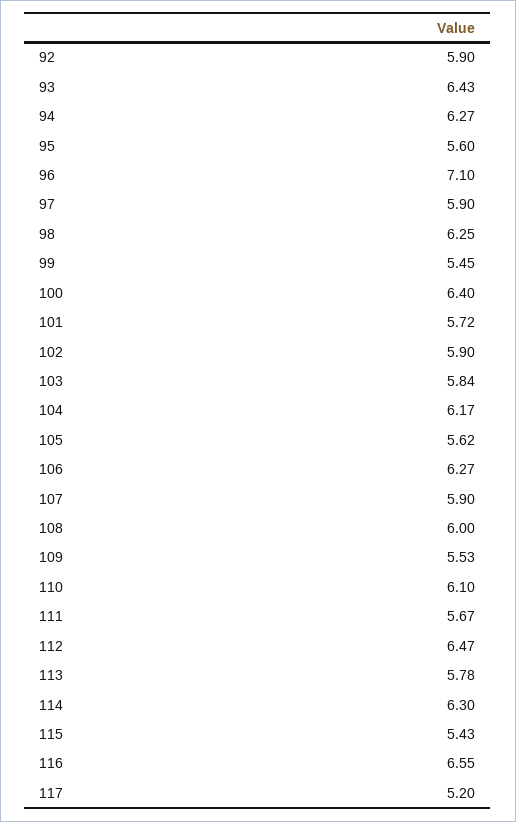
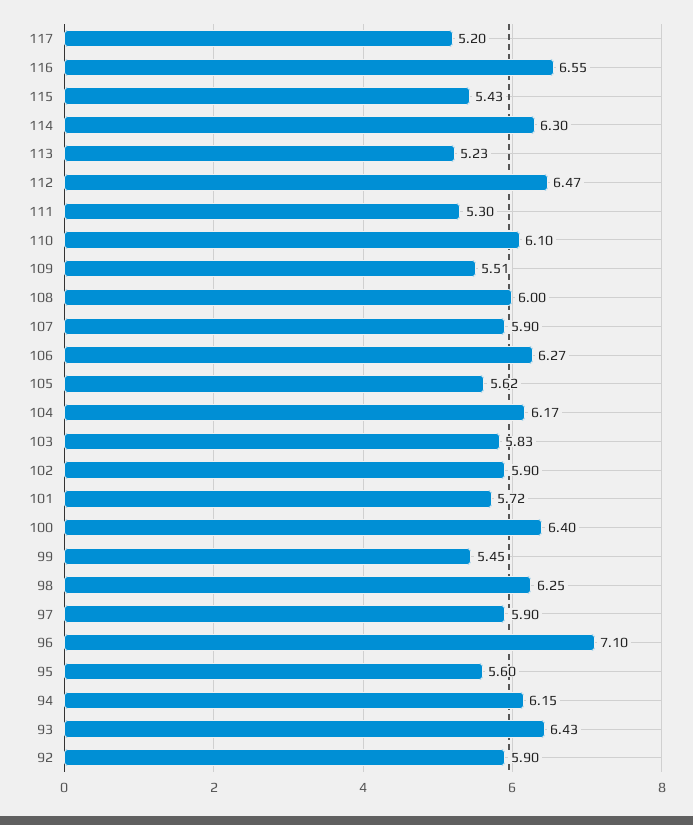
94: 6.27 -> 6.15
103: 5.84 -> 5.83
109: 5.53 -> 5.51
111: 5.67 -> 5.3
113: 5.78 -> 5.23

